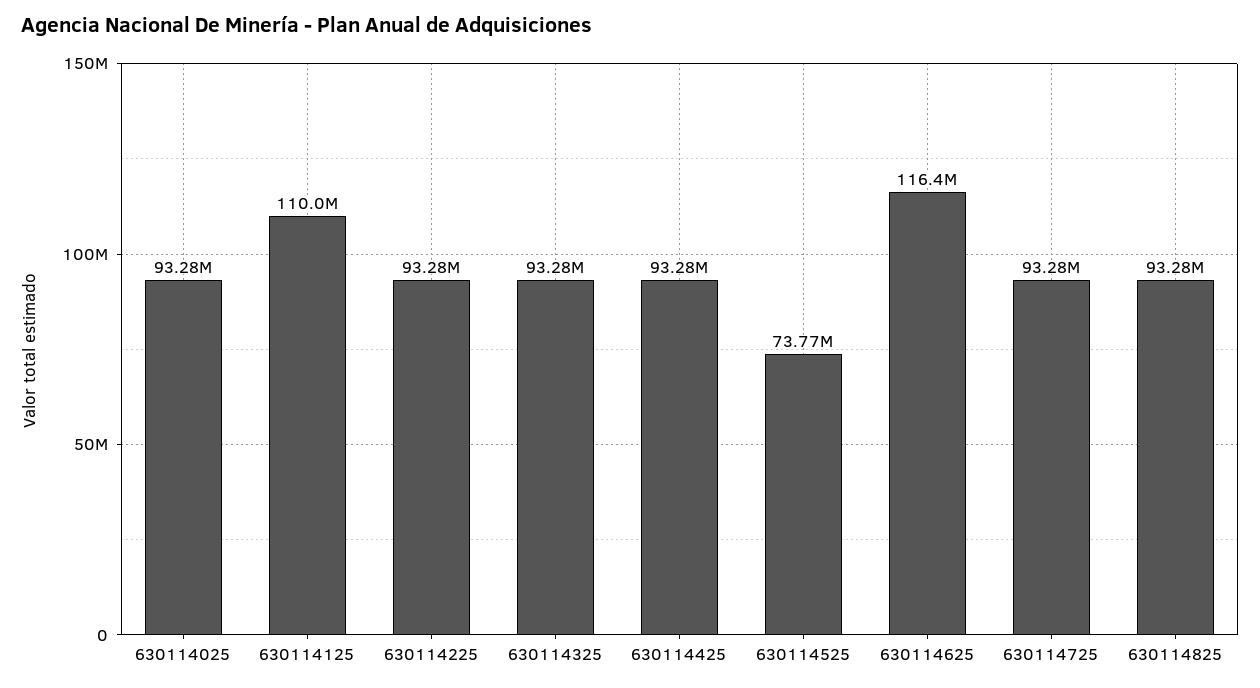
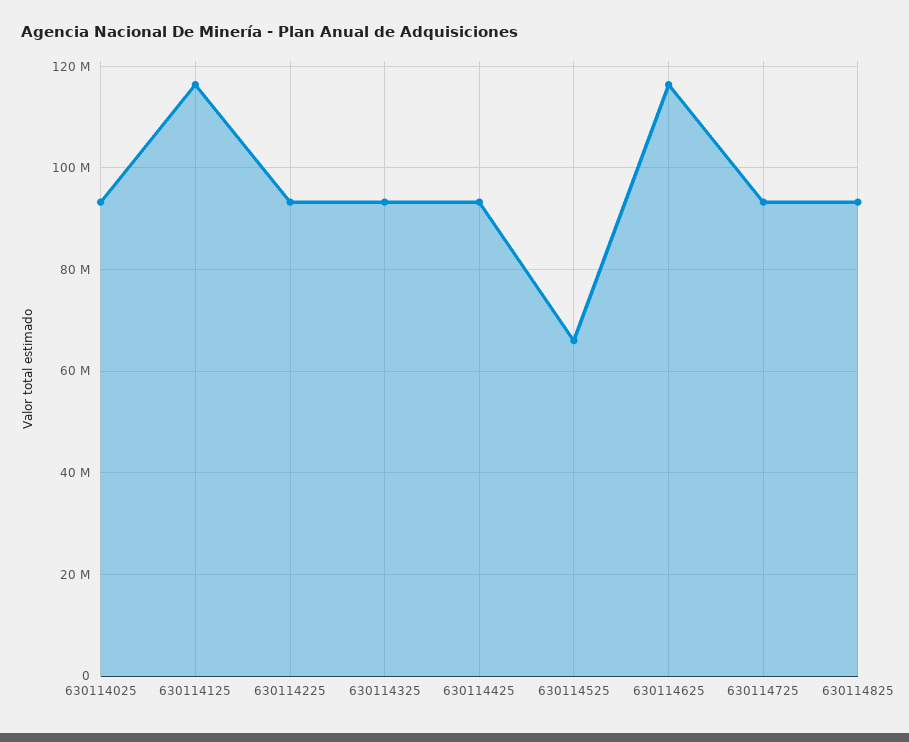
630114125: 110000000 -> 116000000
630114525: 73770000 -> 66000000

